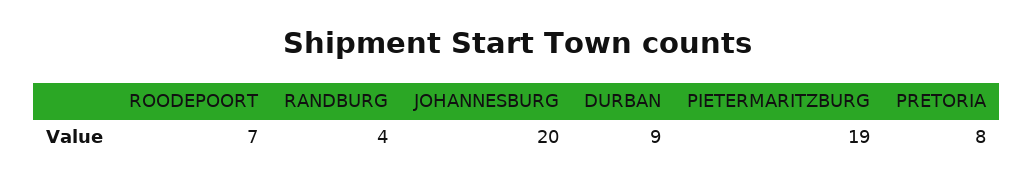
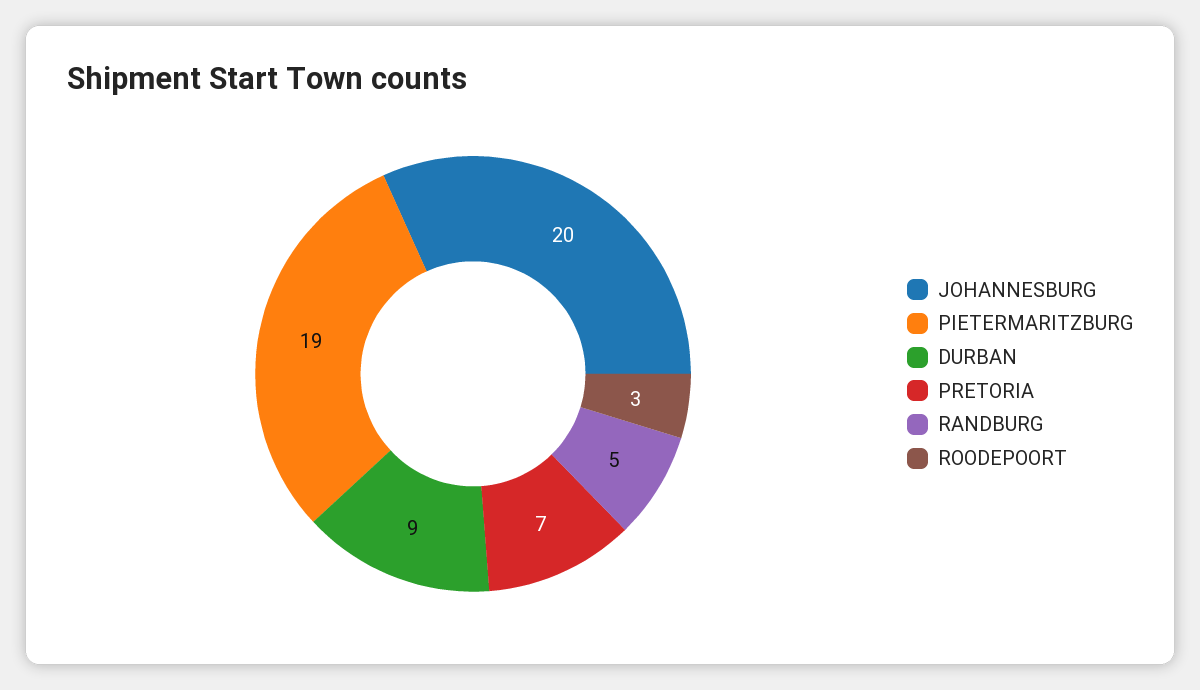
ROODEPOORT: 7 -> 3
RANDBURG: 4 -> 5
PRETORIA: 8 -> 7

